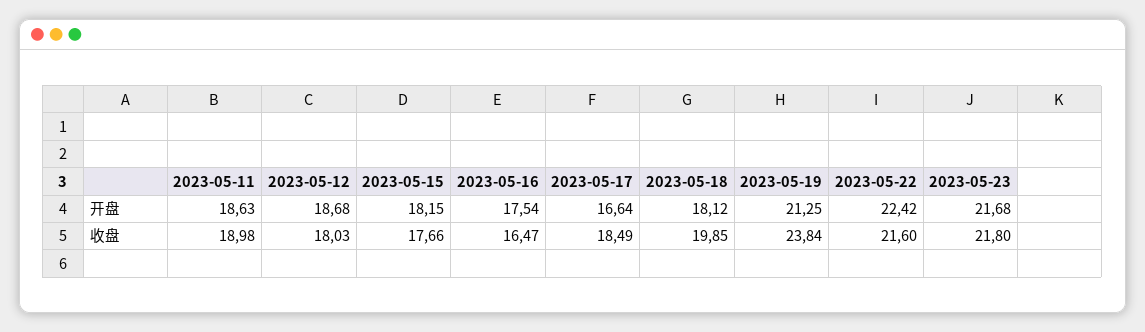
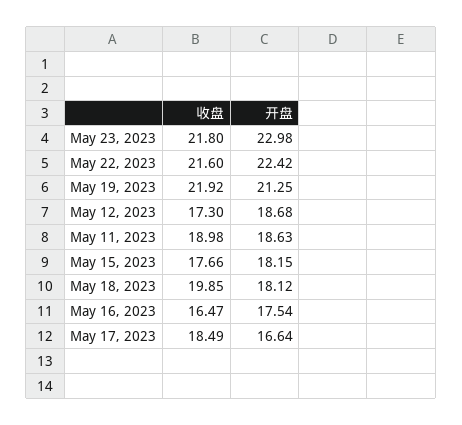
2023-05-23, 开盘: 21.68 -> 22.98
2023-05-12, 收盘: 18.03 -> 17.3
2023-05-19, 收盘: 23.84 -> 21.92

